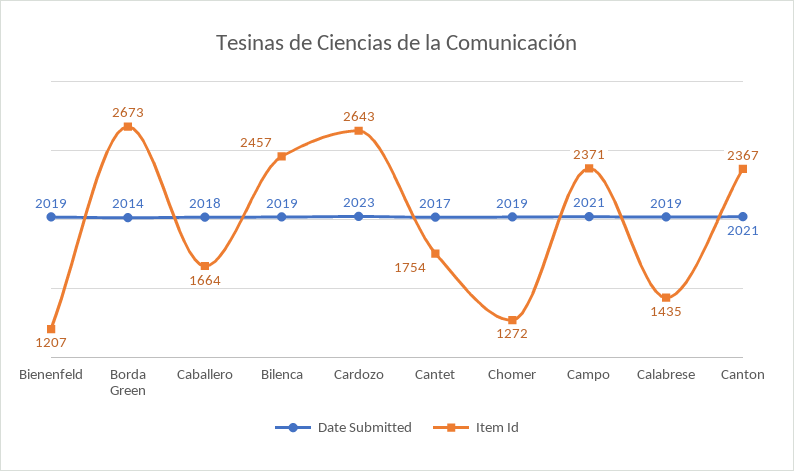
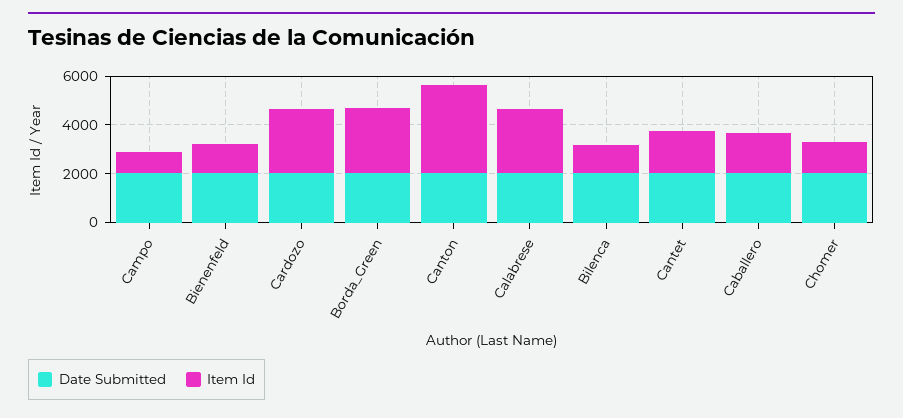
Item Id, Bilenca: 2457 -> 1000
Item Id, Campo: 2371 -> 1000
Item Id, Calabrese: 1435 -> 2500
Item Id, Canton: 2367 -> 3500

